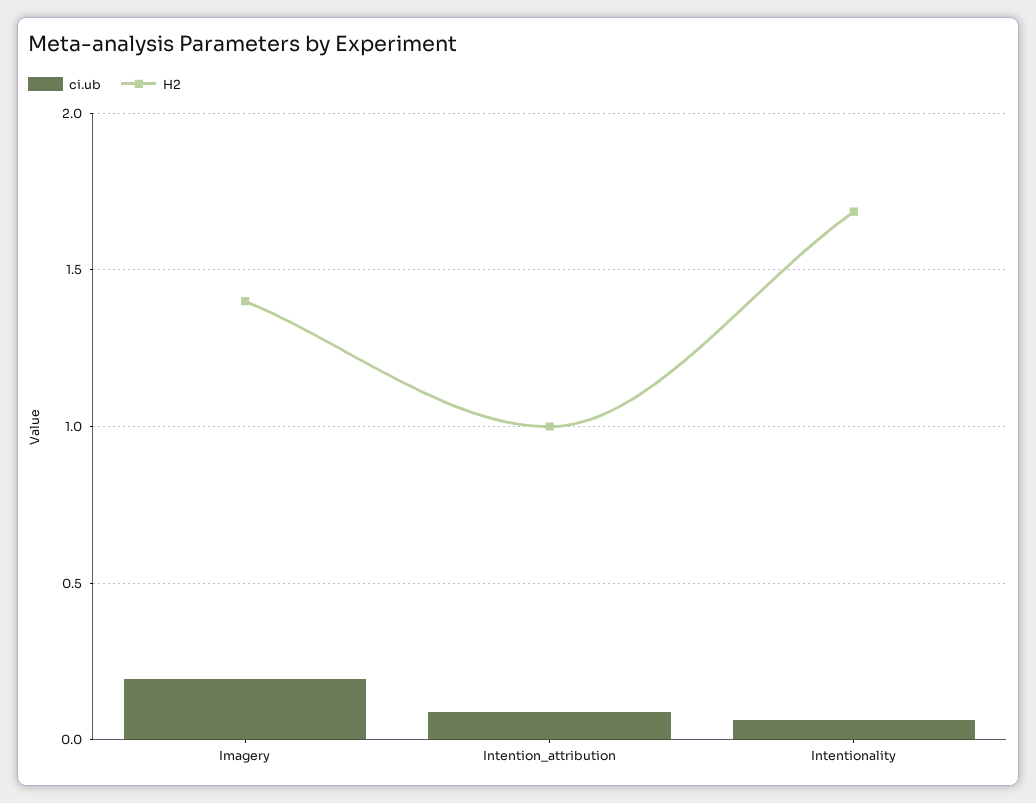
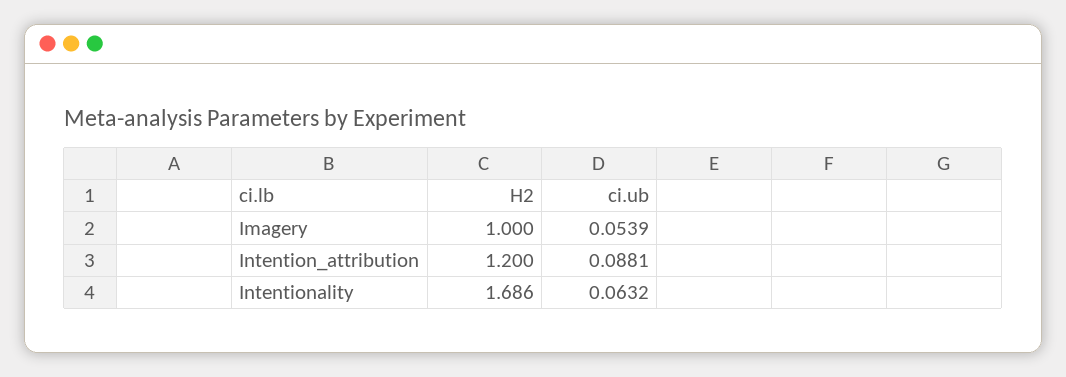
ci.ub, Imagery: 0.2 -> 0.0539
H2, Imagery: 1.4 -> 1
H2, Intention_attribution: 1 -> 1.2

